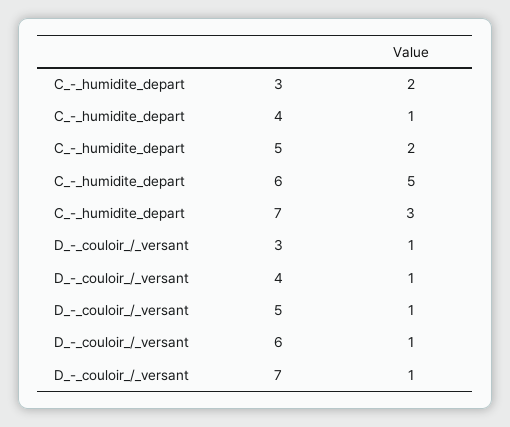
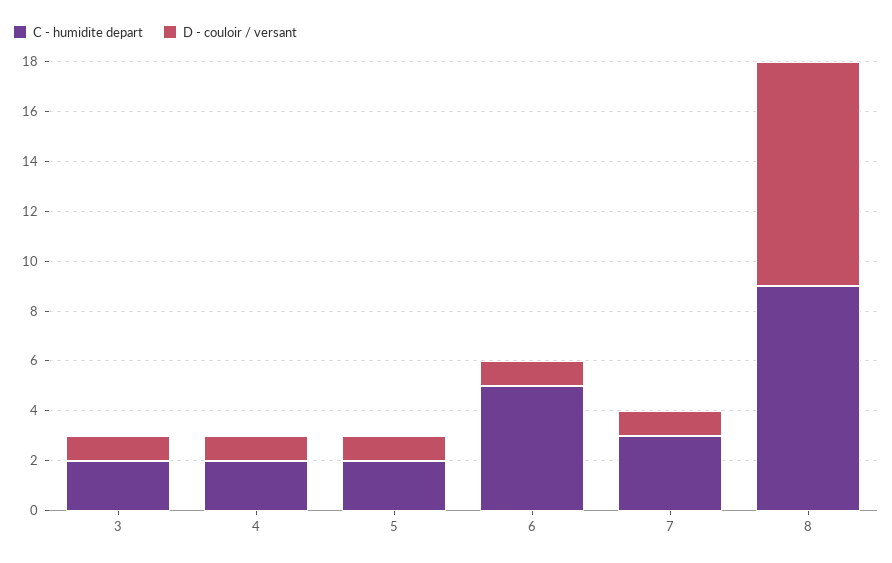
C_-_humidite_depart, 4: 1 -> 2
C_-_humidite_depart, 8: none -> 9
D_-_couloir_/_versant, 8: none -> 9

